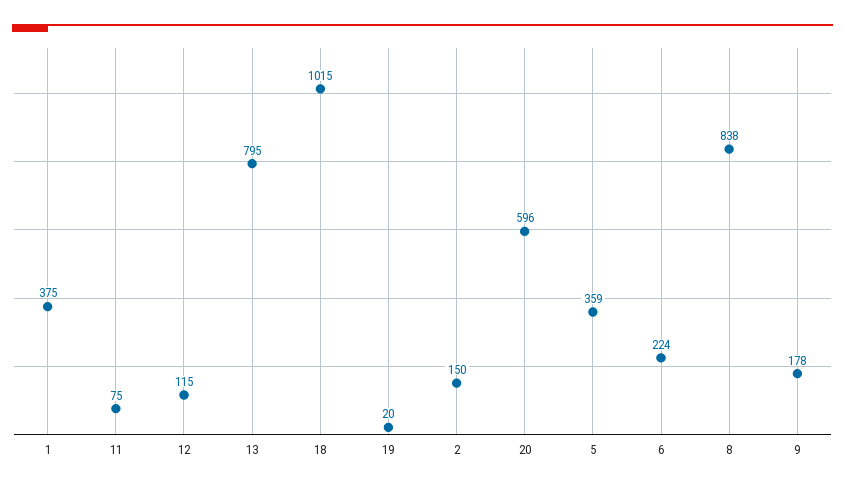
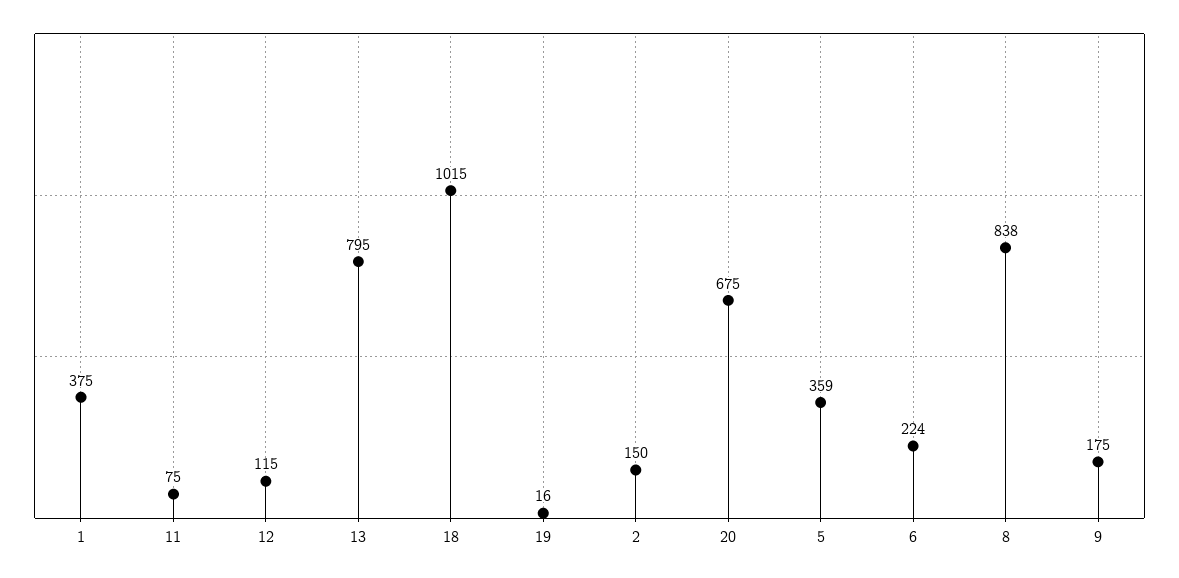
19: 20 -> 16
20: 596 -> 675
9: 178 -> 175

